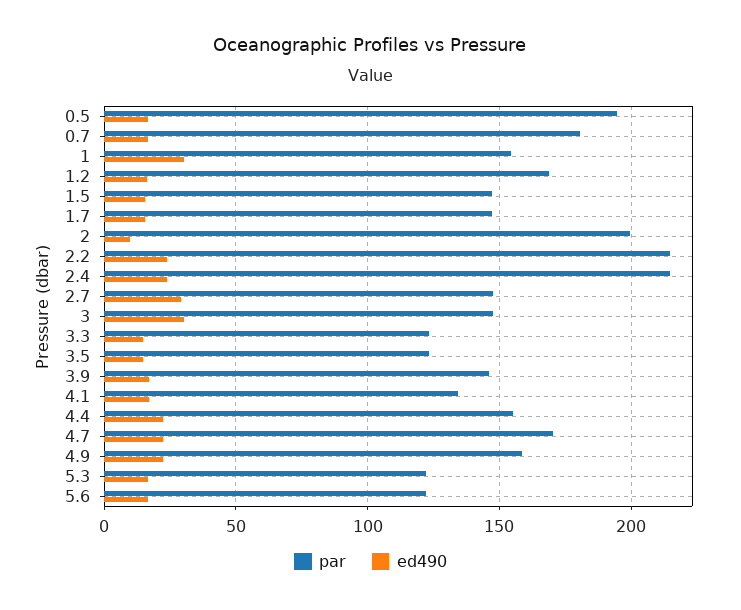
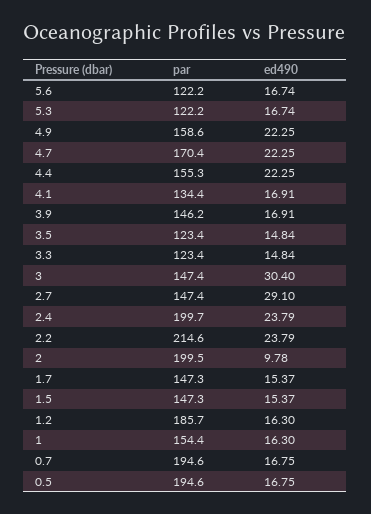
par, 0.7: 180 -> 194.6
ed490, 1: 30 -> 16.3
par, 1.2: 170 -> 185.7
par, 2.4: 215 -> 199.7

